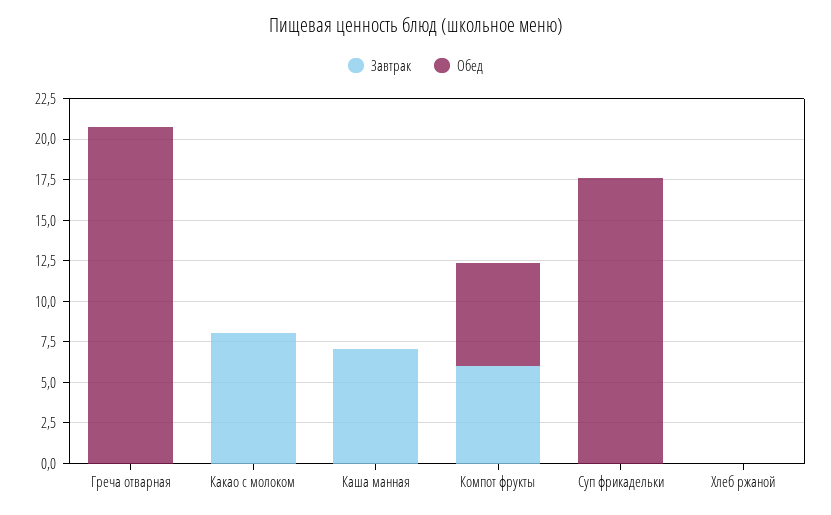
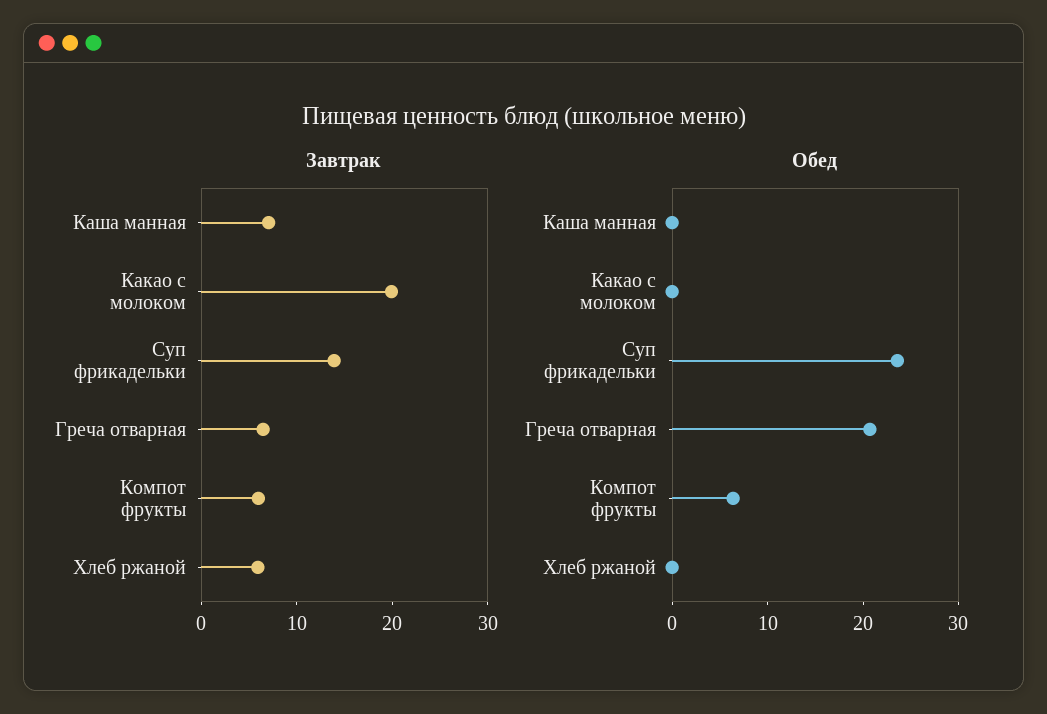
Завтрак, Греча отварная: 0 -> 6
Завтрак, Какао с молоком: 8 -> 20
Завтрак, Суп фрикадельки: 0 -> 14
Обед, Суп фрикадельки: 17.5 -> 24
Завтрак, Хлеб ржаной: 0 -> 6

